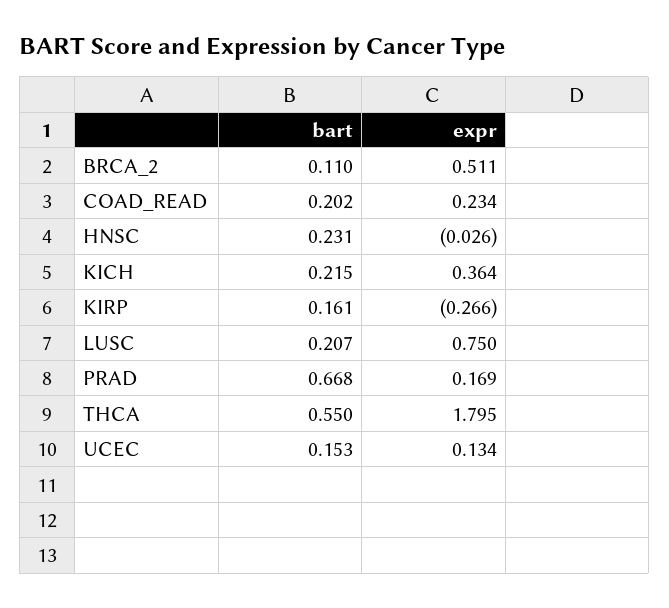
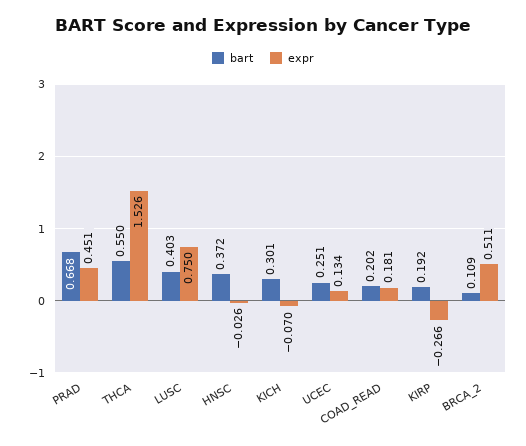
bart, BRCA_2: 0.11 -> 0.109
expr, COAD_READ: 0.234 -> 0.181
bart, HNSC: 0.231 -> 0.372
bart, KICH: 0.215 -> 0.301
expr, KICH: 0.364 -> -0.07
bart, KIRP: 0.161 -> 0.192
bart, LUSC: 0.207 -> 0.403
expr, PRAD: 0.169 -> 0.451
expr, THCA: 1.795 -> 1.526
bart, UCEC: 0.153 -> 0.251

